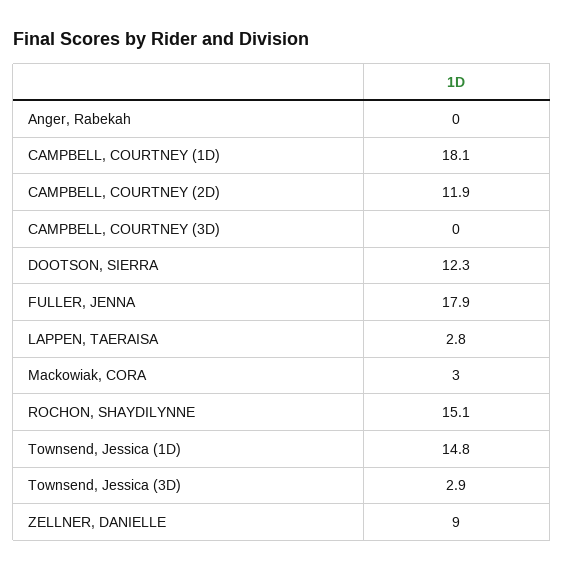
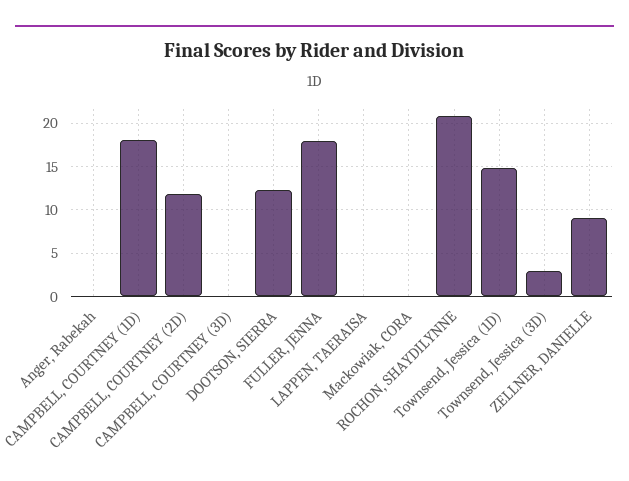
LAPPEN, TAERAISA: 2.8 -> 0
Mackowiak, CORA: 3 -> 0
ROCHON, SHAYDILYNNE: 15.1 -> 21

